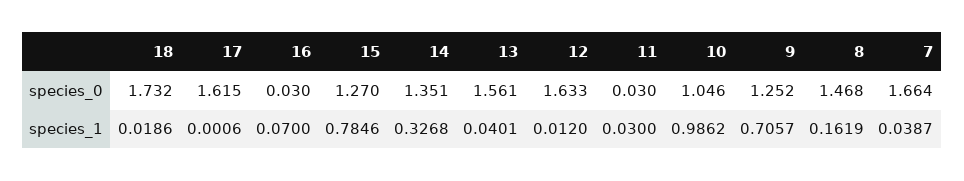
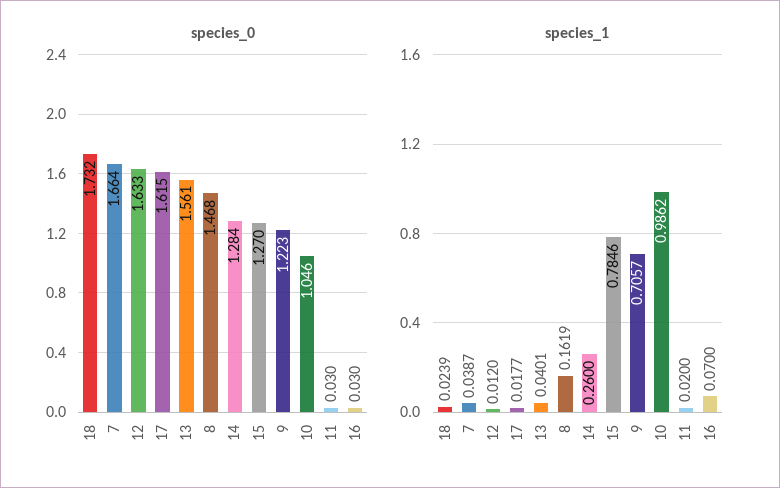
species_0, 14: 1.351 -> 1.284
species_0, 9: 1.252 -> 1.223
species_1, 18: 0.0186 -> 0.0239
species_1, 17: 0.0006 -> 0.0177
species_1, 14: 0.3268 -> 0.26
species_1, 11: 0.03 -> 0.02

